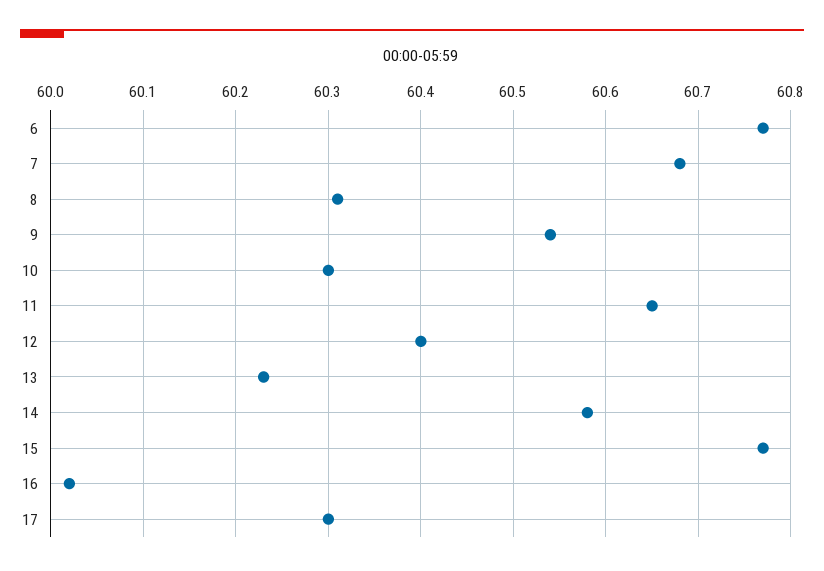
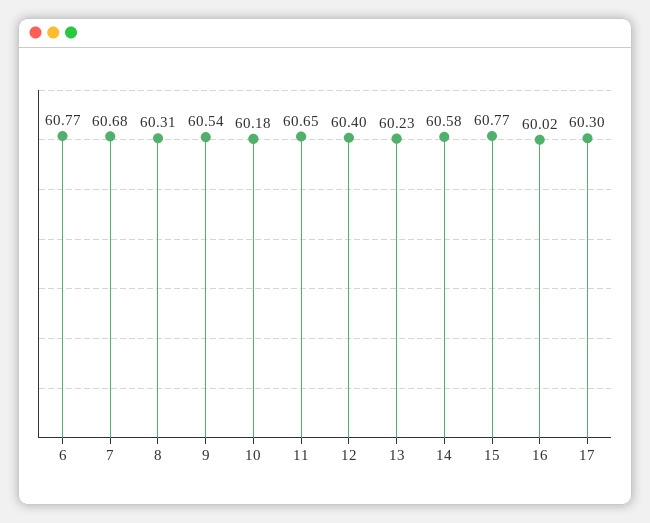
10: 60.3 -> 60.18

